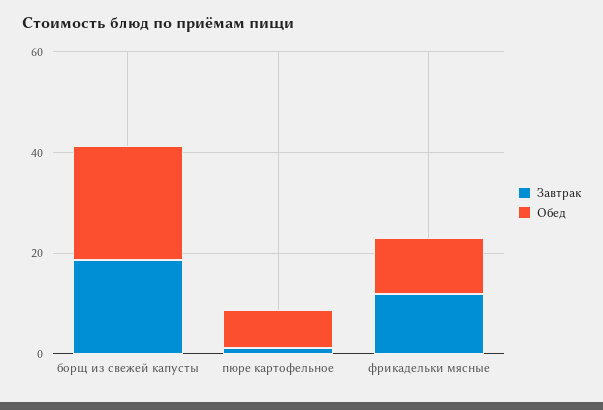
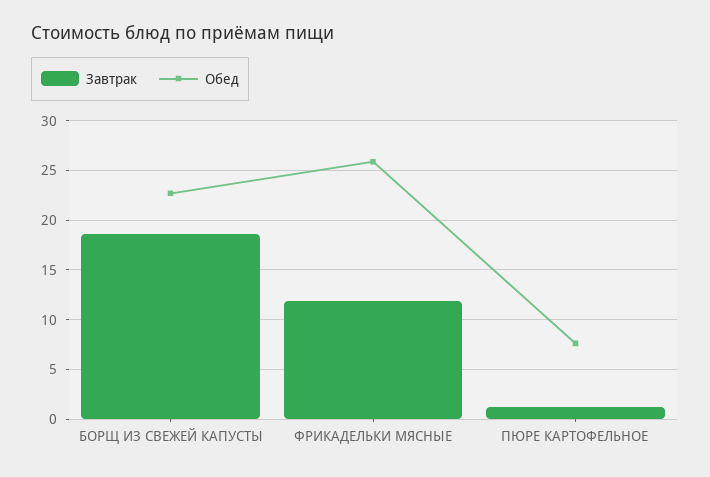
Обед, фрикадельки мясные: 10 -> 26

